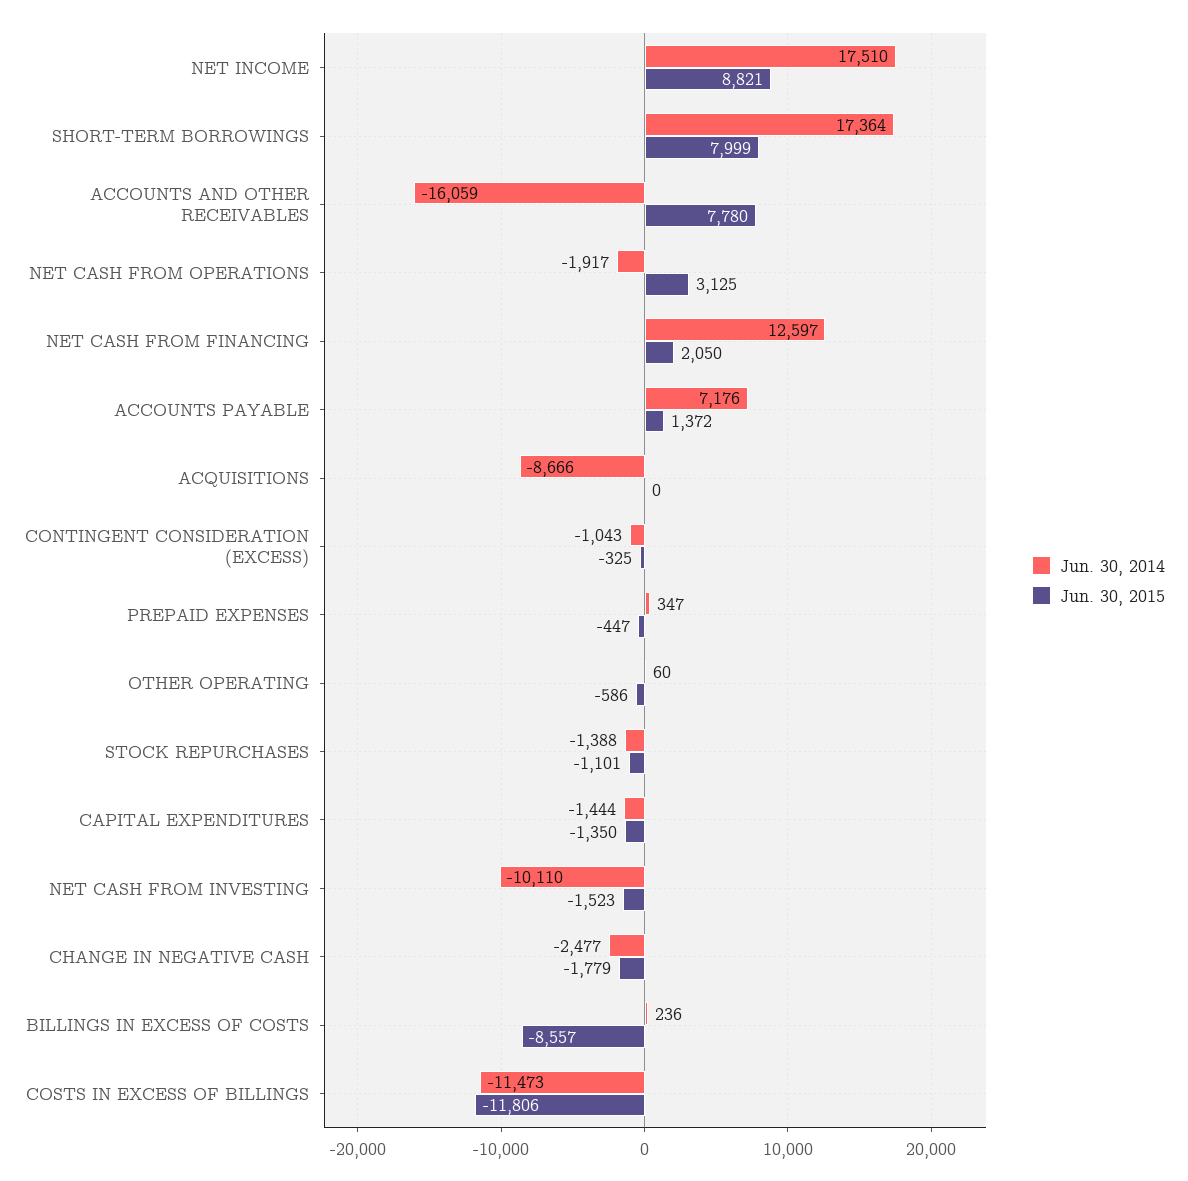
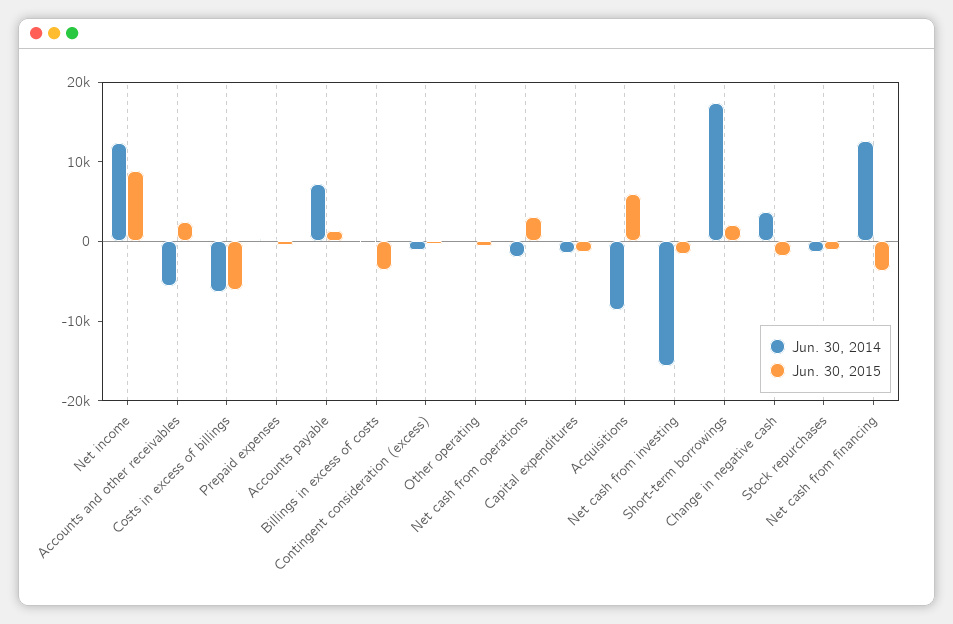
Jun. 30, 2014, NET INCOME: 17510 -> 12000
Jun. 30, 2015, SHORT-TERM BORROWINGS: 7999 -> 2000
Jun. 30, 2014, ACCOUNTS AND OTHER RECEIVABLES: -16059 -> -6000
Jun. 30, 2015, ACCOUNTS AND OTHER RECEIVABLES: 7780 -> 2000
Jun. 30, 2015, NET CASH FROM FINANCING: 2050 -> -4000
Jun. 30, 2015, ACQUISITIONS: 0 -> 6000
Jun. 30, 2014, NET CASH FROM INVESTING: -10110 -> -16000
Jun. 30, 2014, CHANGE IN NEGATIVE CASH: -2477 -> 4000
Jun. 30, 2015, BILLINGS IN EXCESS OF COSTS: -8557 -> -4000
Jun. 30, 2014, COSTS IN EXCESS OF BILLINGS: -11473 -> -6000
Jun. 30, 2015, COSTS IN EXCESS OF BILLINGS: -11806 -> -6000

